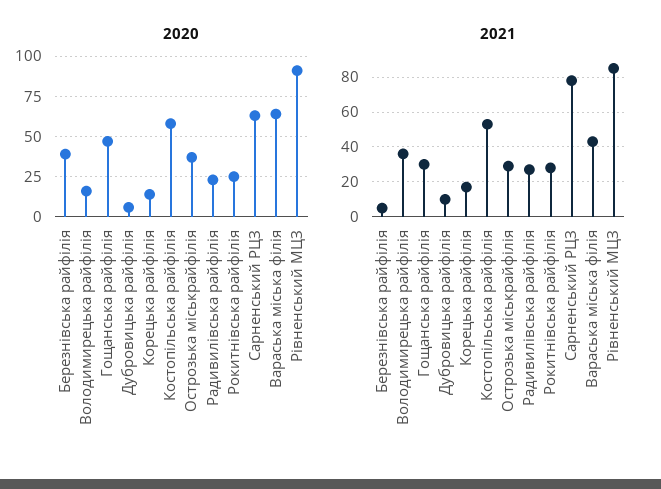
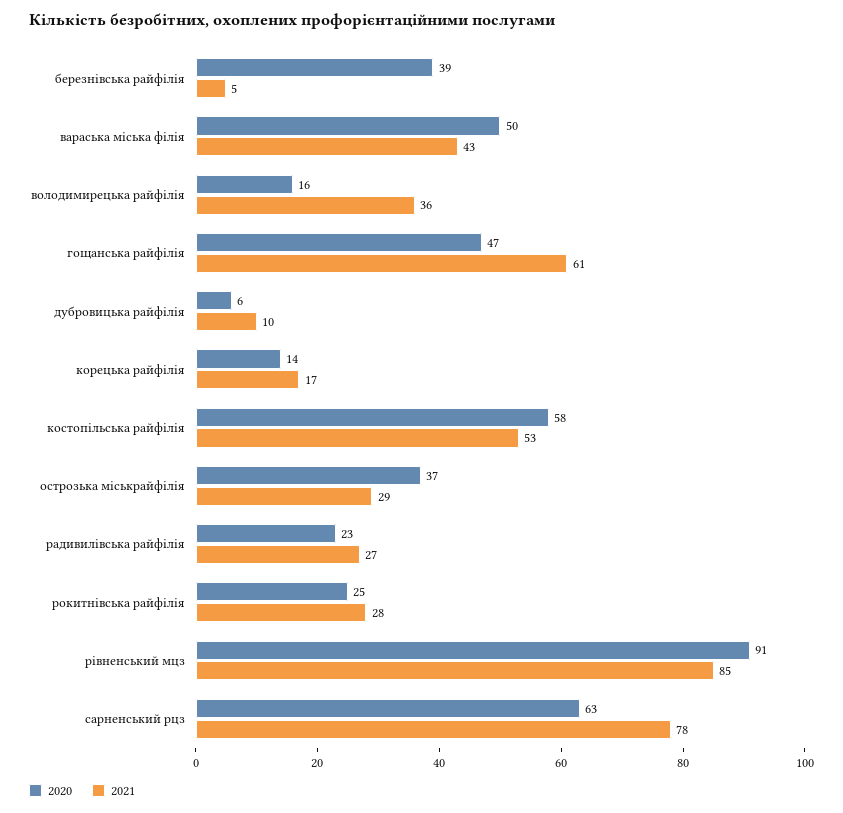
2020, Вараська міська філія: 65 -> 50
2021, Гощанська райфілія: 30 -> 61

